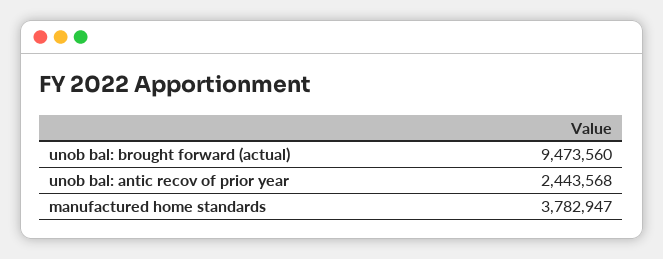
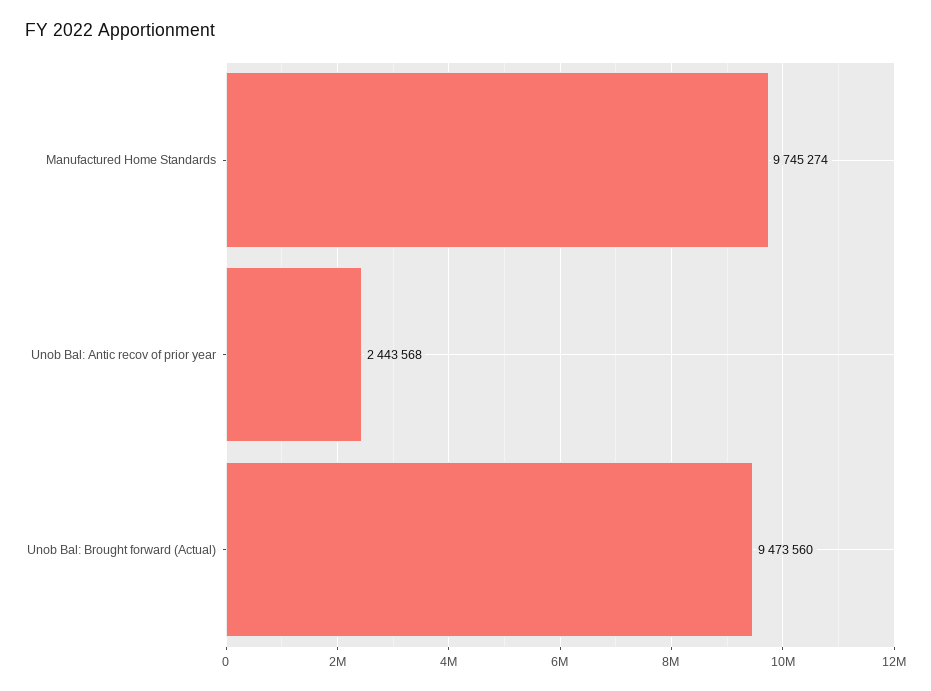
manufactured home standards: 3782947 -> 9745274

